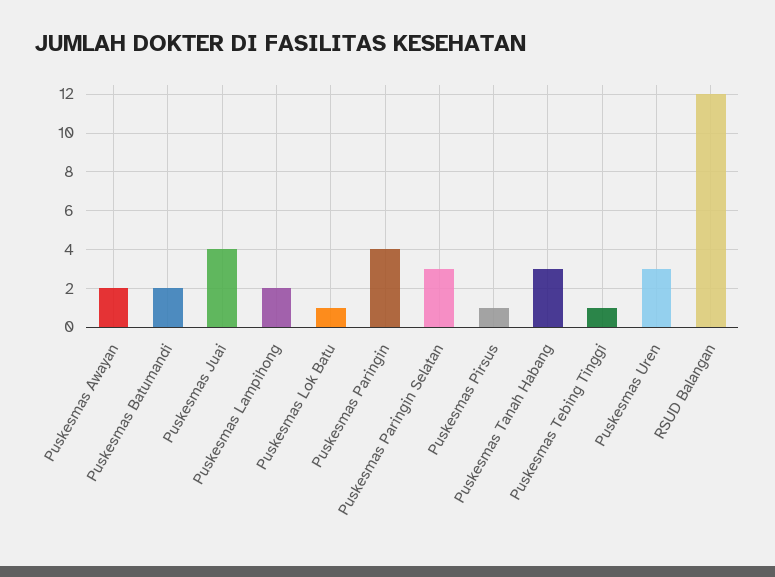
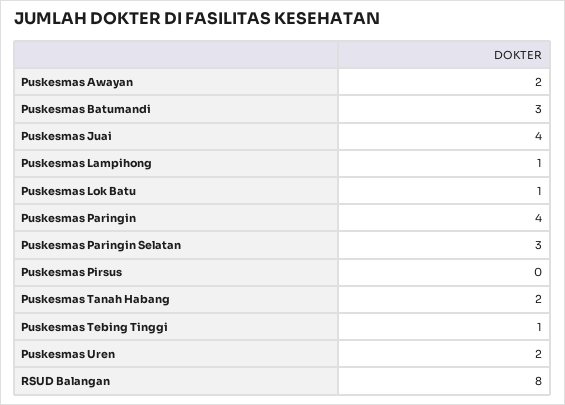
Puskesmas Batumandi: 2 -> 3
Puskesmas Lampihong: 2 -> 1
Puskesmas Pirsus: 1 -> 0
Puskesmas Tanah Habang: 3 -> 2
Puskesmas Uren: 3 -> 2
RSUD Balangan: 12 -> 8

